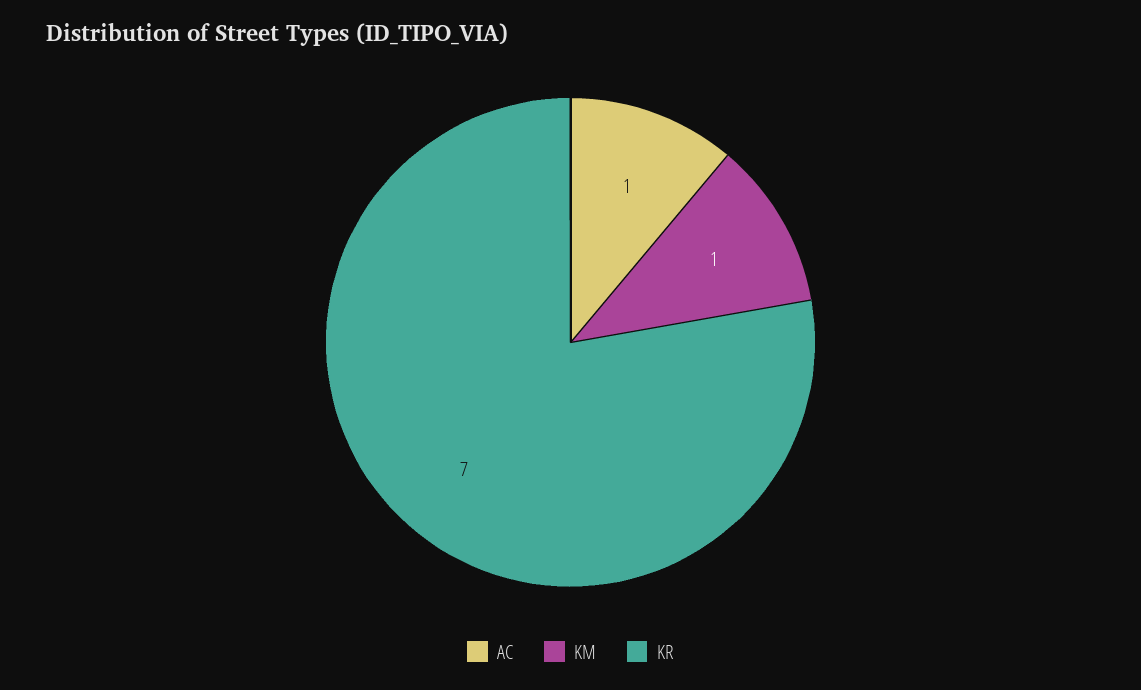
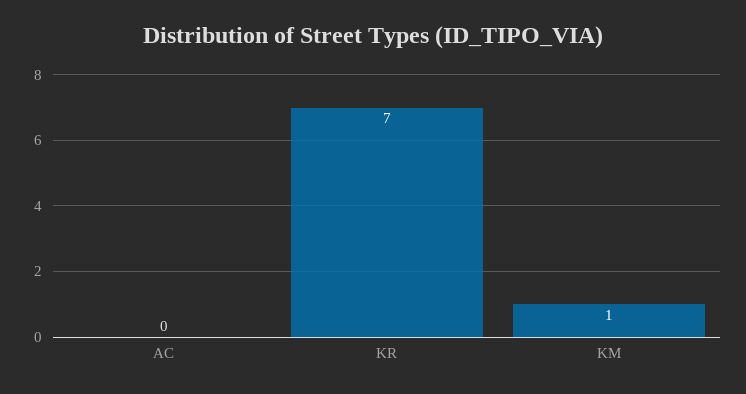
AC: 1 -> 0

